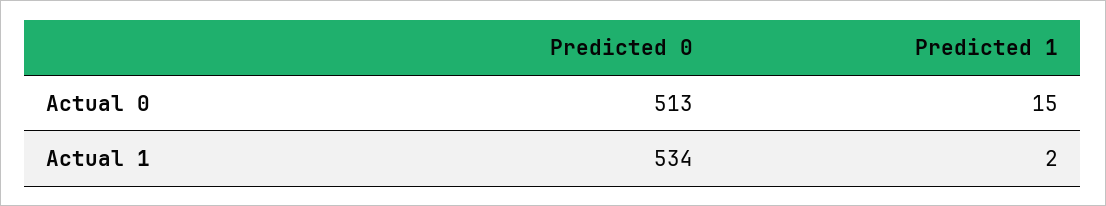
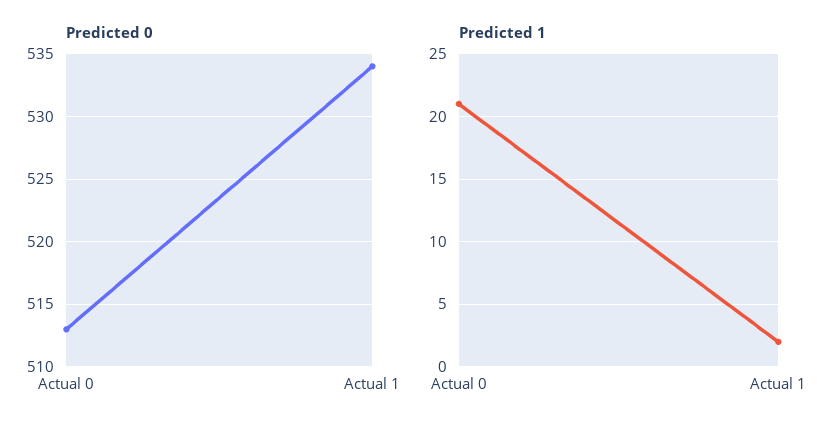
Predicted 1, Actual 0: 15 -> 21

